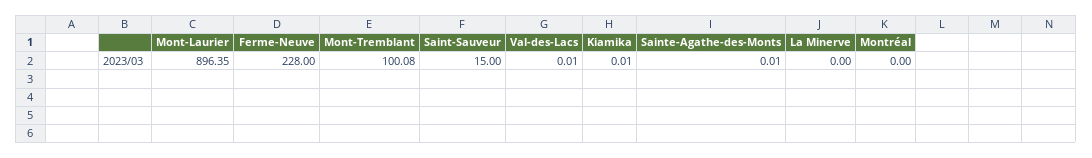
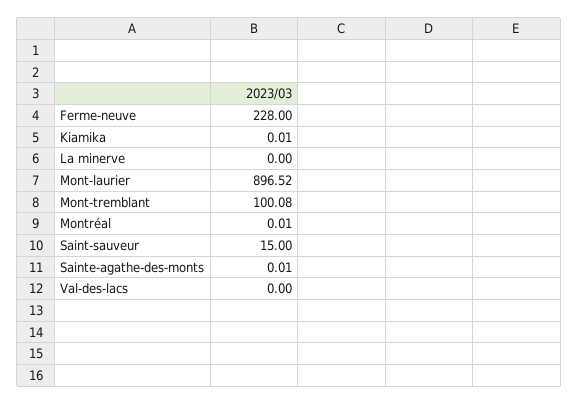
Mont-Laurier: 896.35 -> 896.52
Val-des-Lacs: 0.01 -> 0
Montréal: 0 -> 0.01

